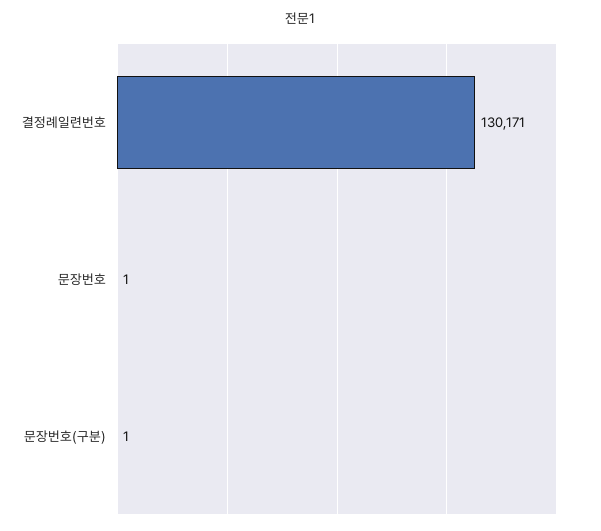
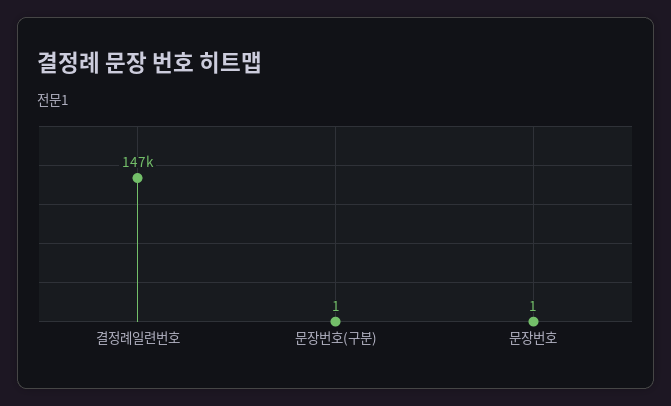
결정례일련번호: 130171 -> 147000

